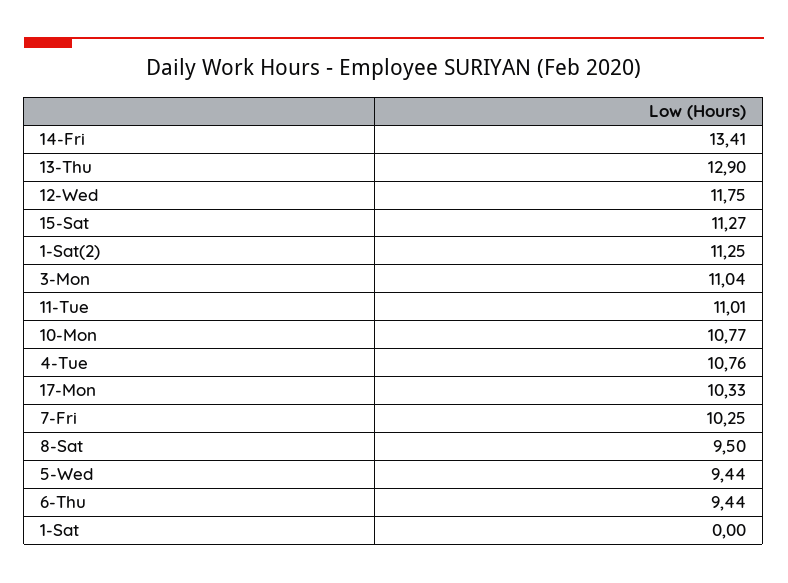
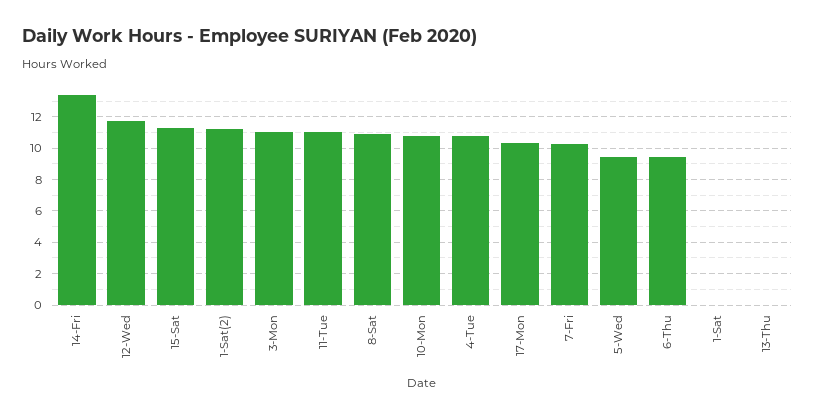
13-Thu: 12.9 -> 0
8-Sat: 9.5 -> 11

